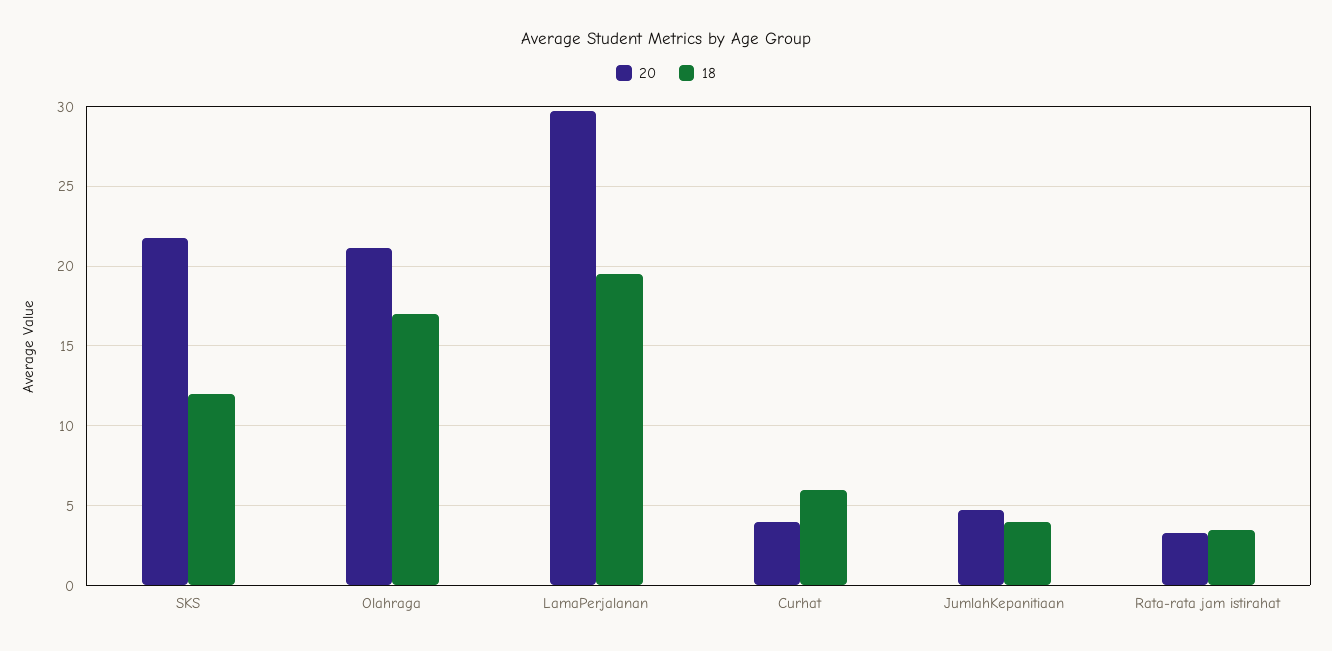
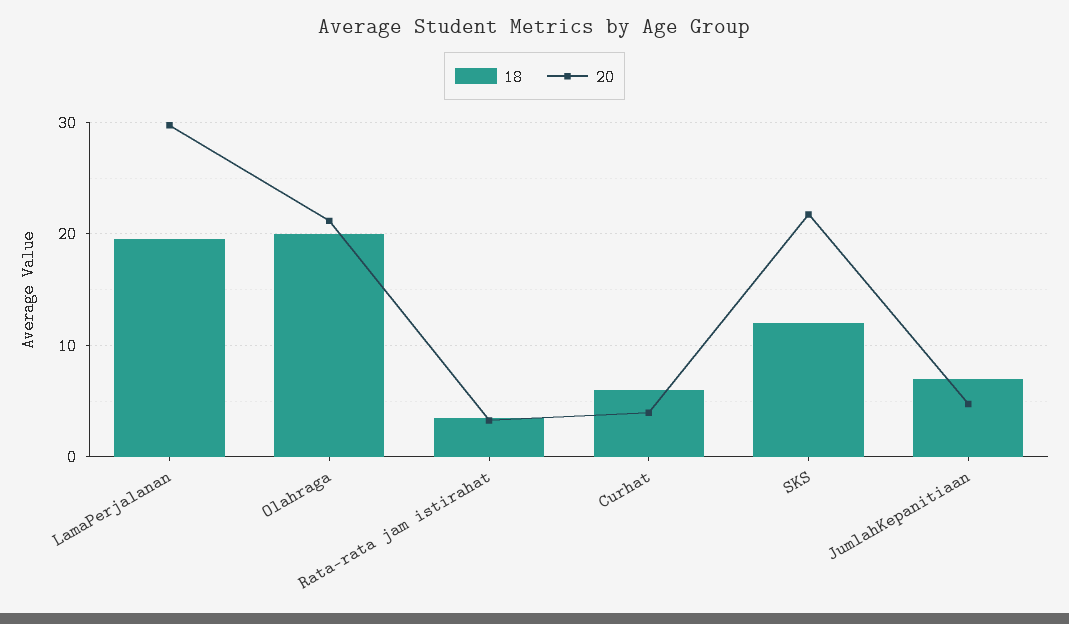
18, Olahraga: 17 -> 20
18, JumlahKepanitiaan: 4 -> 7

